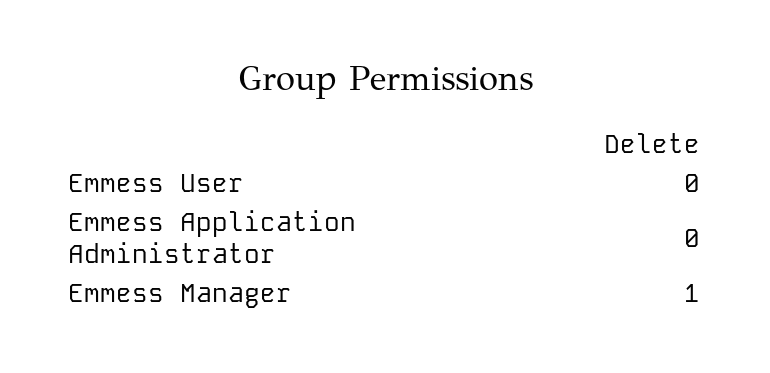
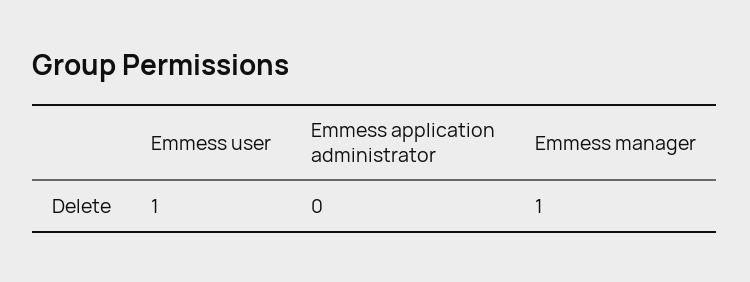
Emmess User: 0 -> 1

